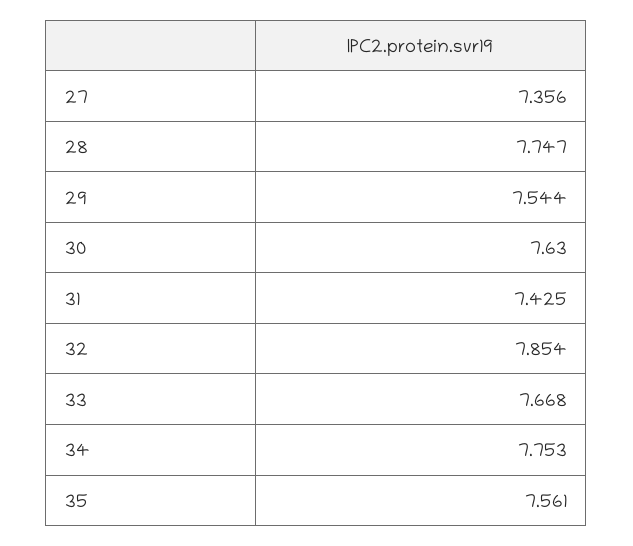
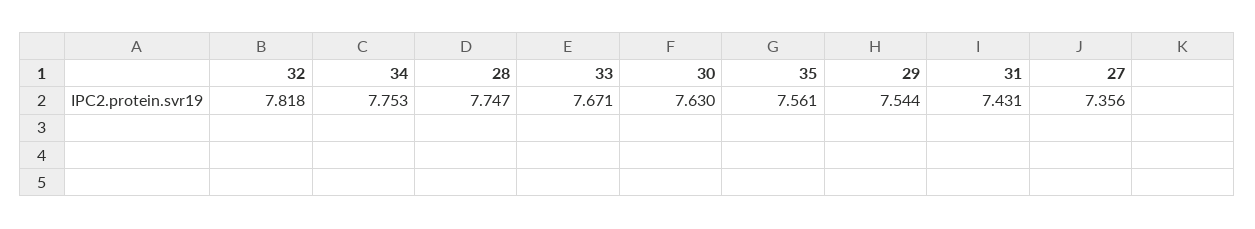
31: 7.425 -> 7.431
32: 7.854 -> 7.818
33: 7.668 -> 7.671

